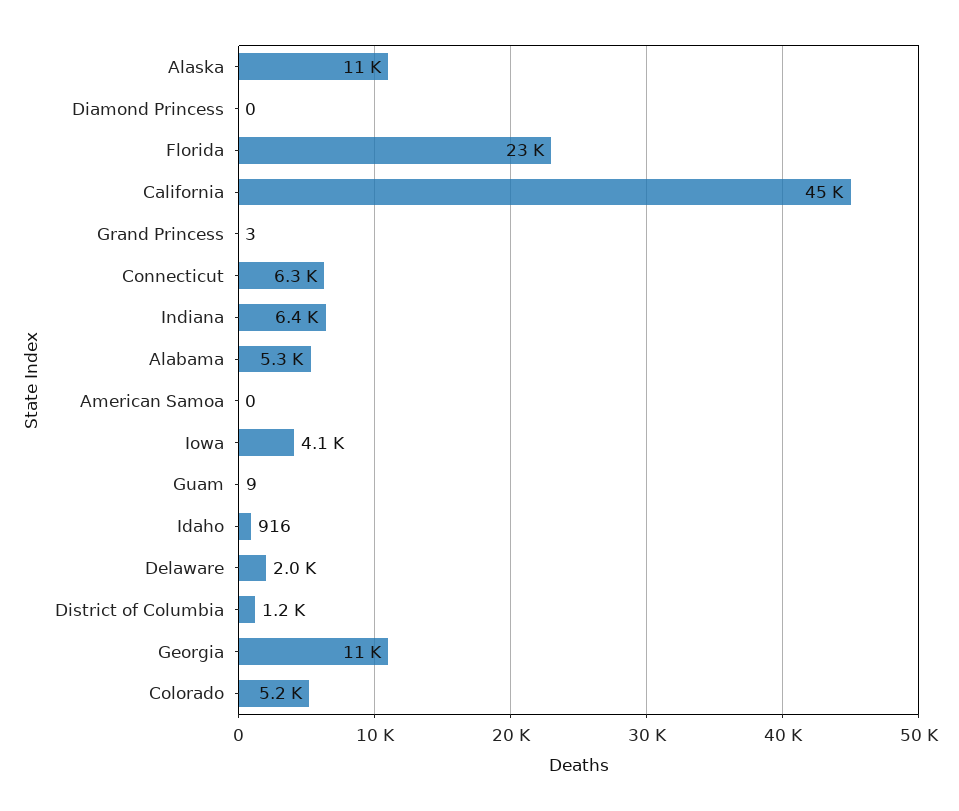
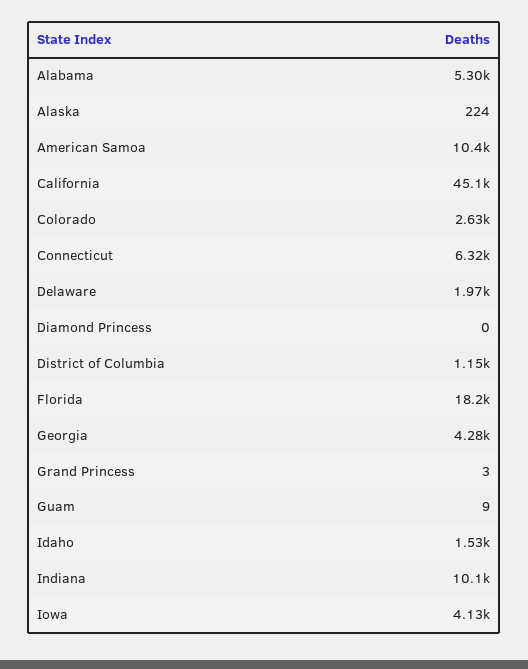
Alaska: 11000 -> 224
Florida: 23000 -> 18200
Indiana: 6400 -> 10100
American Samoa: 0 -> 10400
Idaho: 916 -> 1530
Georgia: 11000 -> 4280
Colorado: 5200 -> 2630

